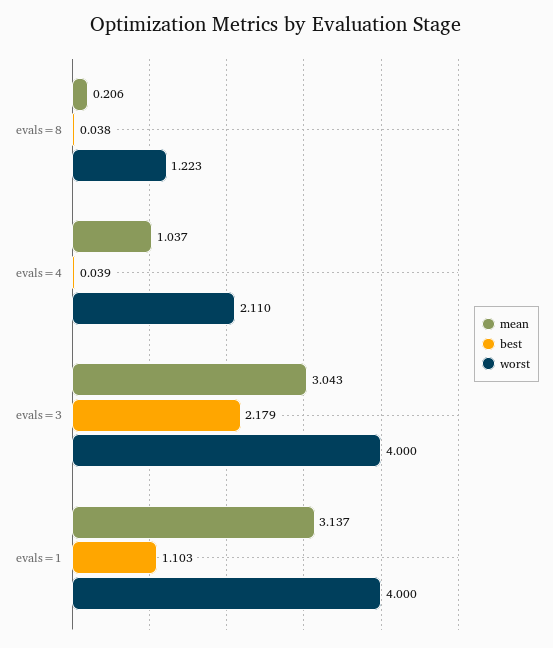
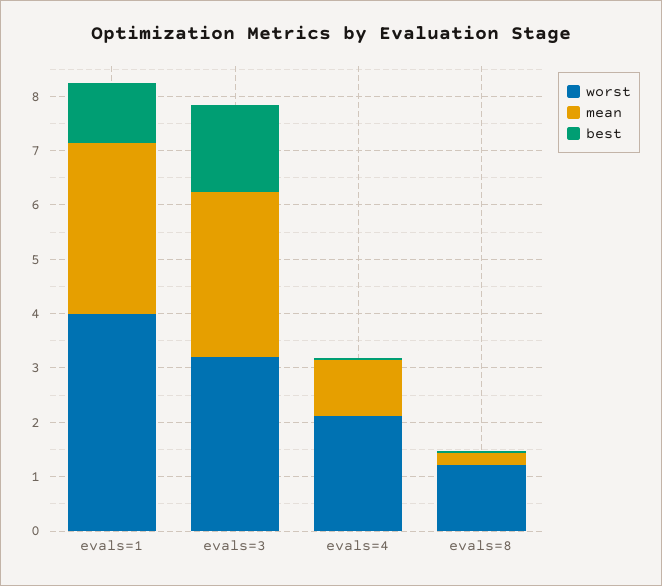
best, evals=3: 2.179 -> 1.6
worst, evals=3: 4 -> 3.2

